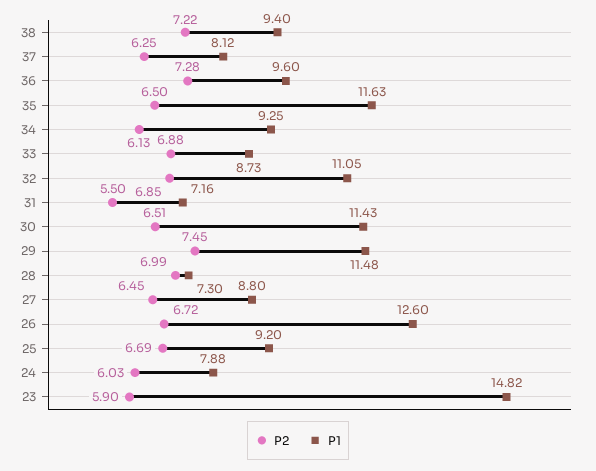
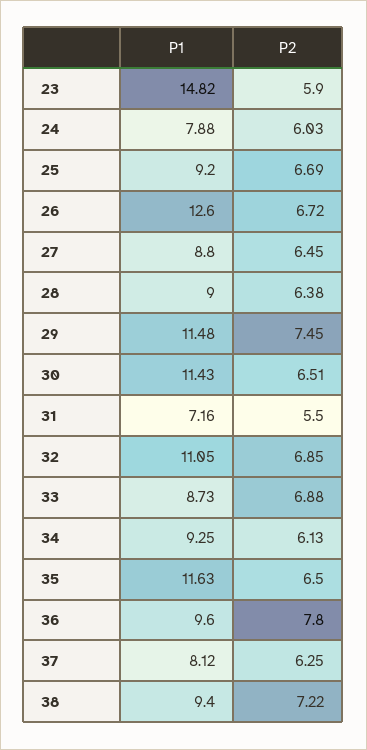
P2, 36: 7.28 -> 7.8
P2, 28: 6.99 -> 6.38
P1, 28: 7.3 -> 9

